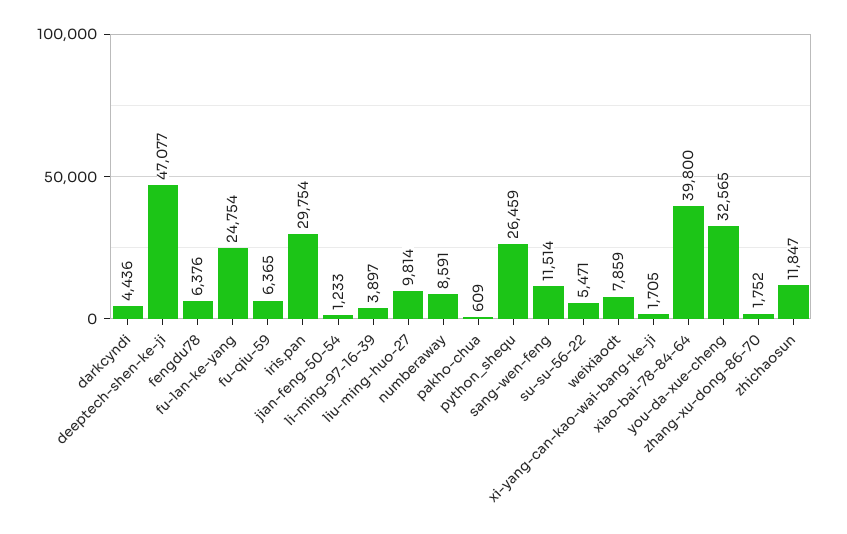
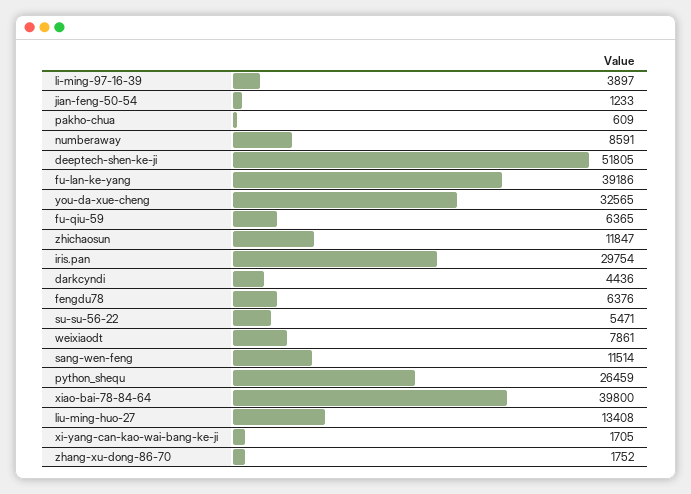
deeptech-shen-ke-ji: 47077 -> 51805
fu-lan-ke-yang: 24754 -> 39186
liu-ming-huo-27: 9814 -> 13408
weixiaodt: 7859 -> 7861

